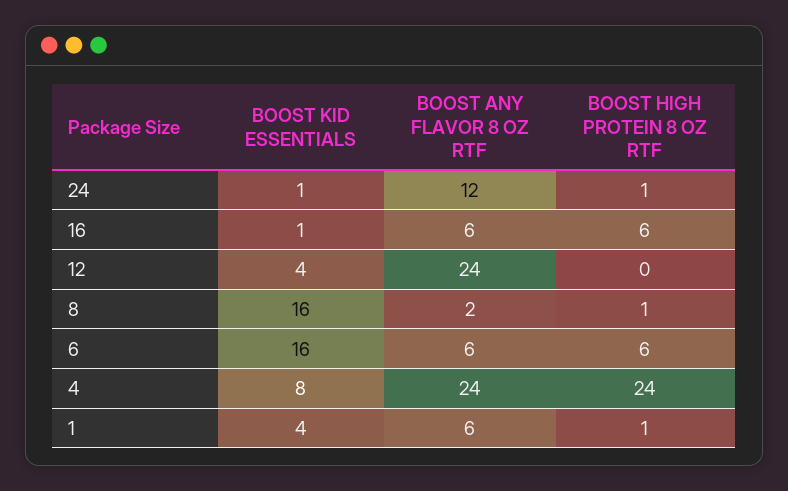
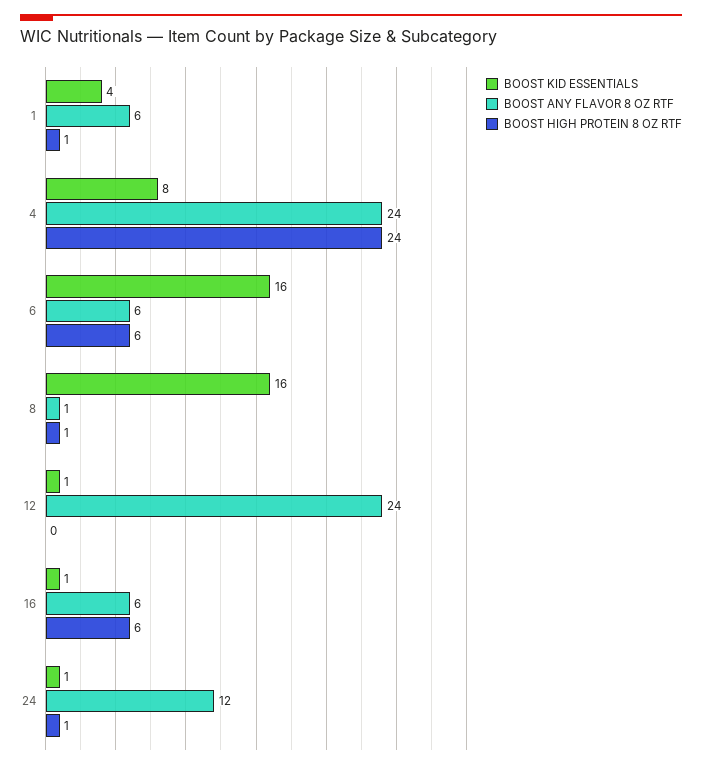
BOOST KID ESSENTIALS, 12: 4 -> 1
BOOST ANY FLAVOR 8 OZ RTF, 8: 2 -> 1

